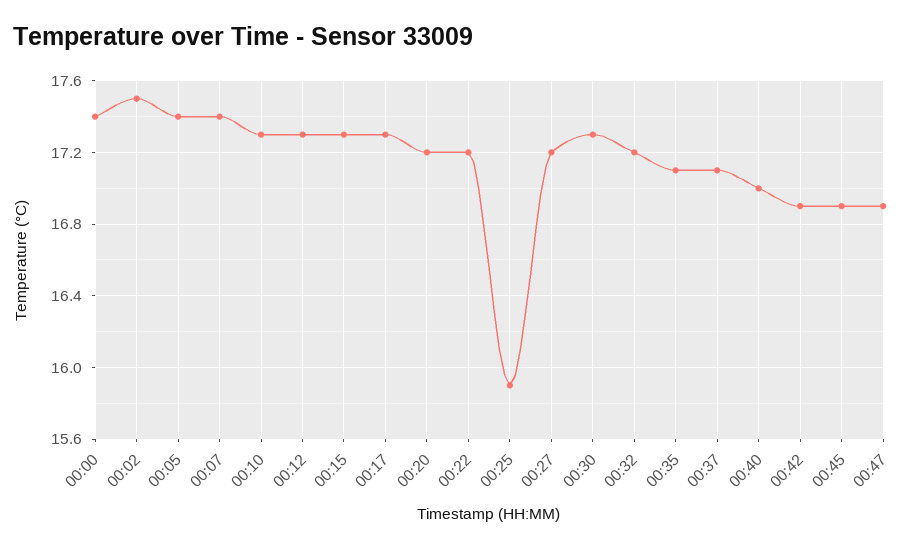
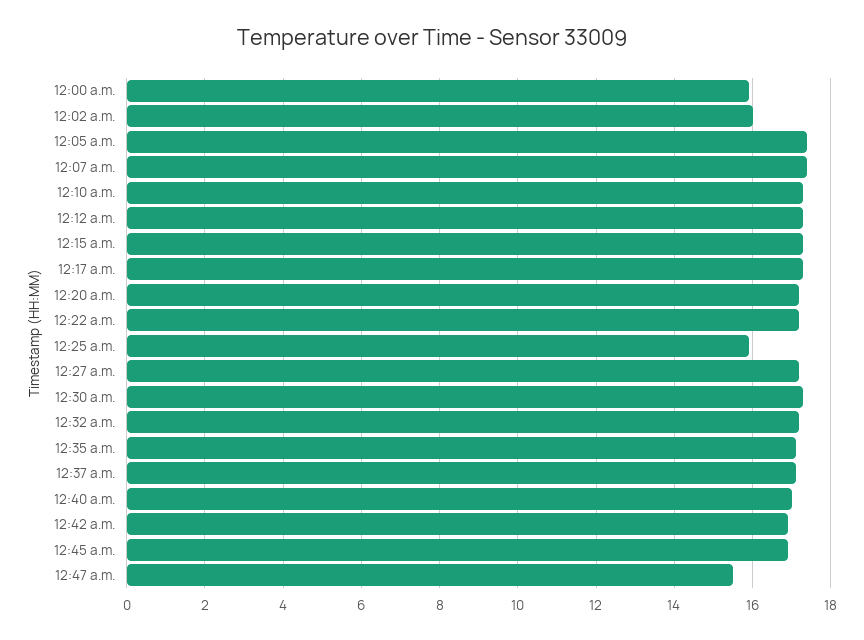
00:00: 17.4 -> 16
00:02: 17.5 -> 16
00:47: 16.9 -> 15.5

